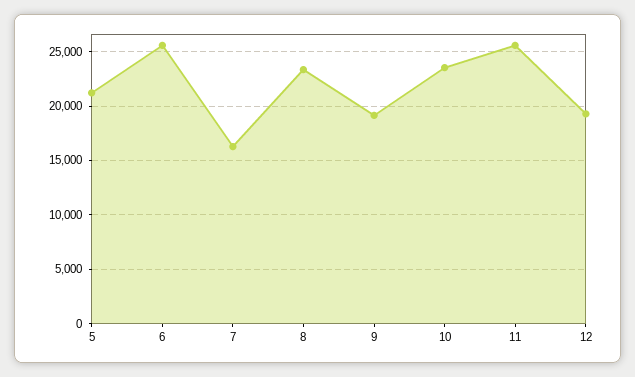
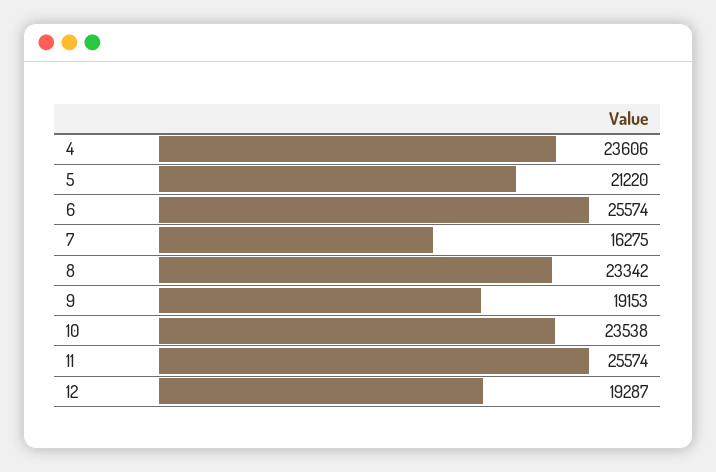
4: none -> 23606

